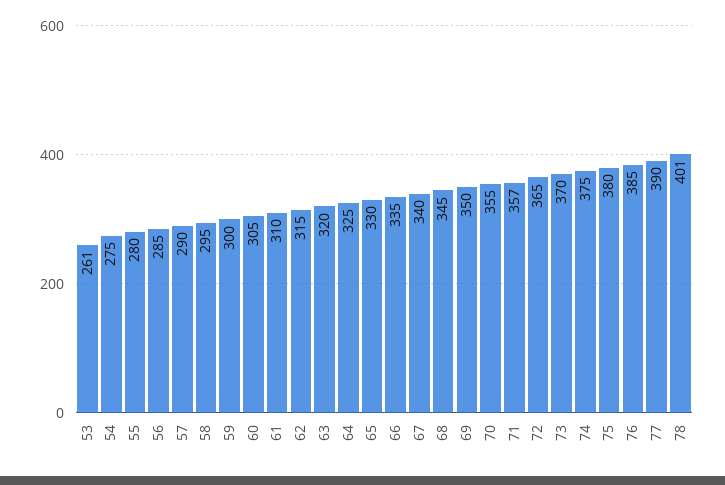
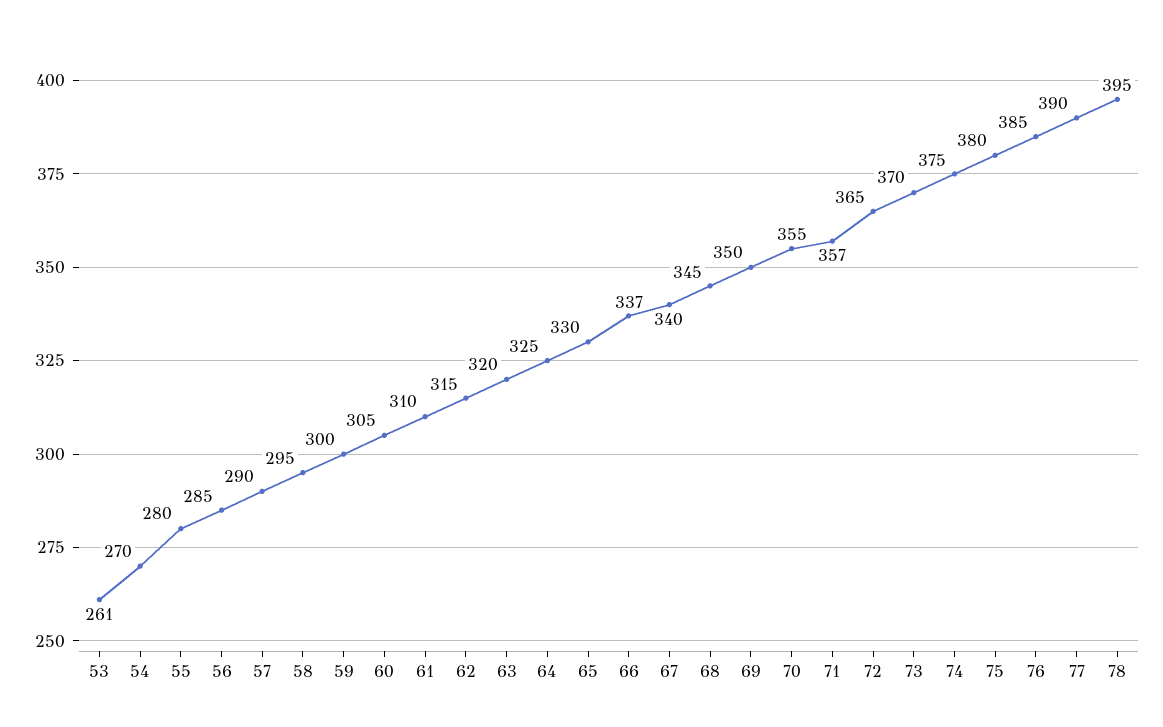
54: 275 -> 270
66: 335 -> 337
78: 401 -> 395

